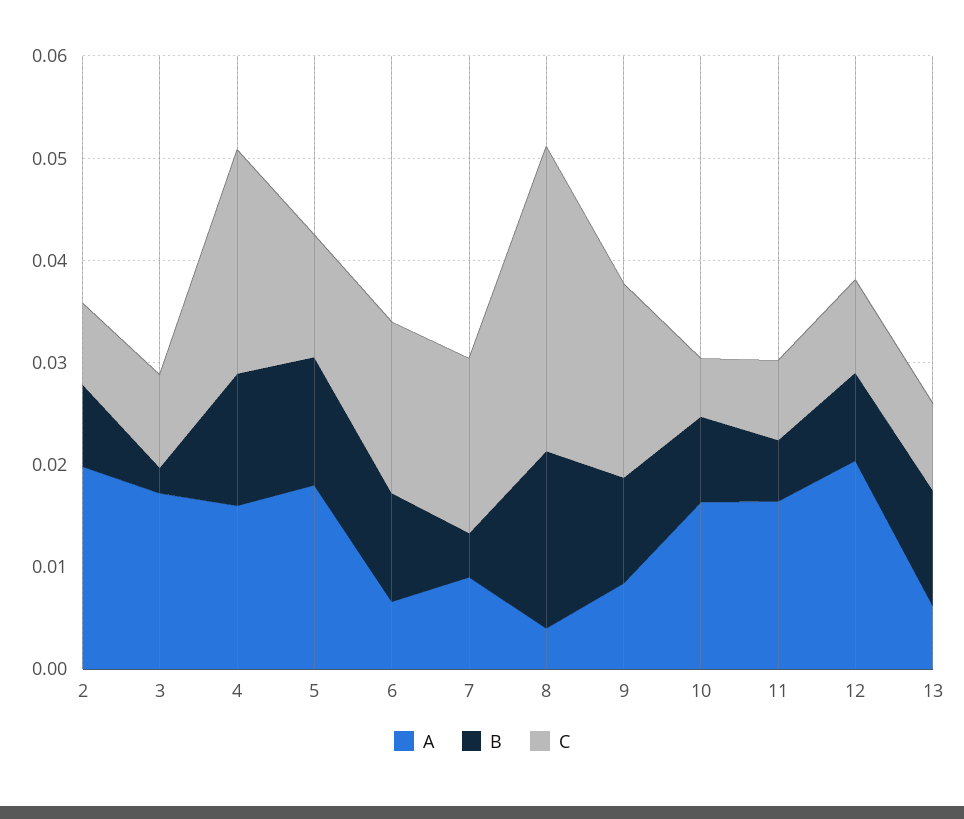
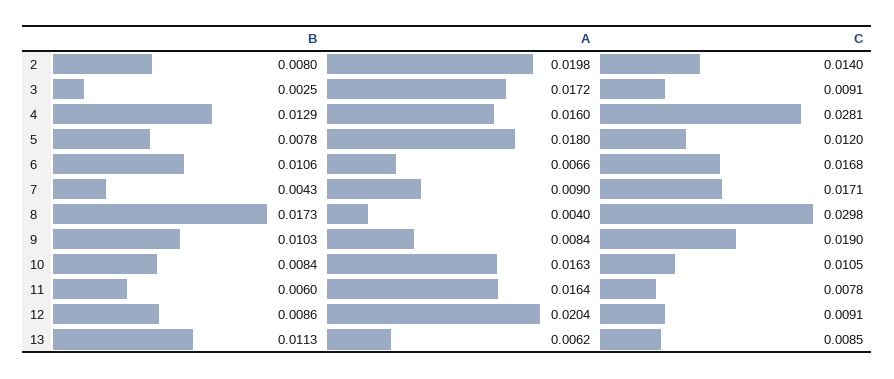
C, 2: 0.008 -> 0.014
C, 4: 0.022 -> 0.0281
B, 5: 0.012 -> 0.0078
C, 10: 0.006 -> 0.0105

